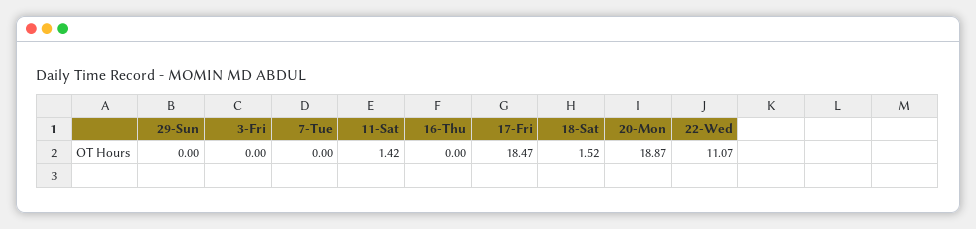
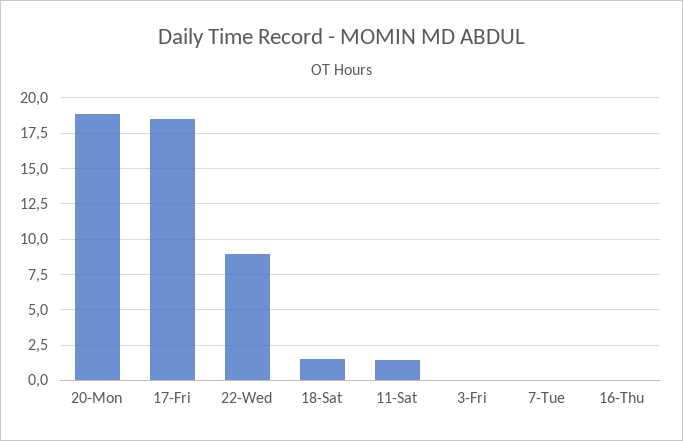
29-Sun: 0 -> none
22-Wed: 11.07 -> 9

